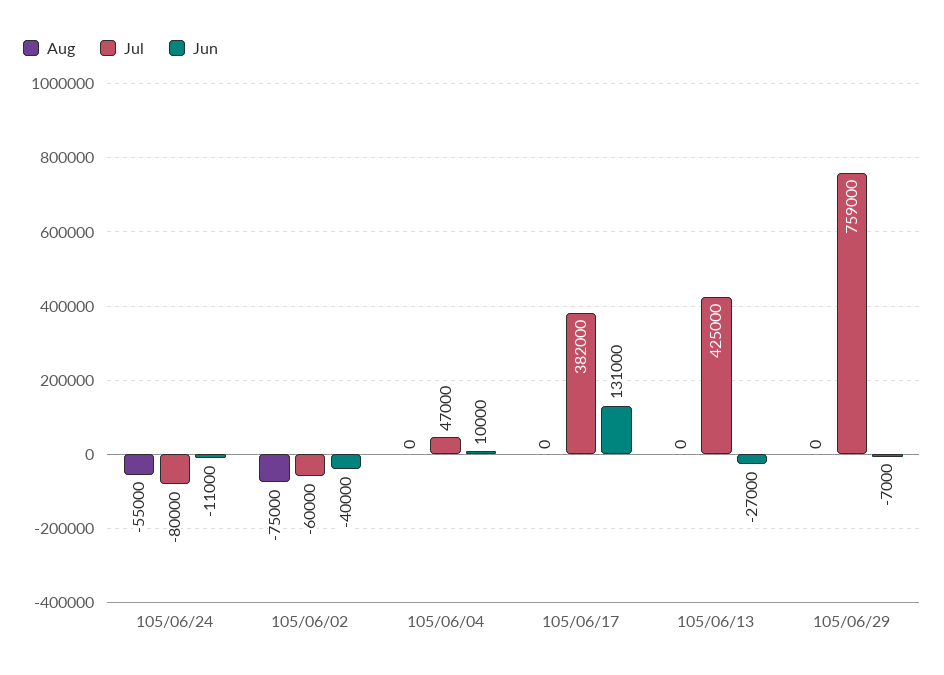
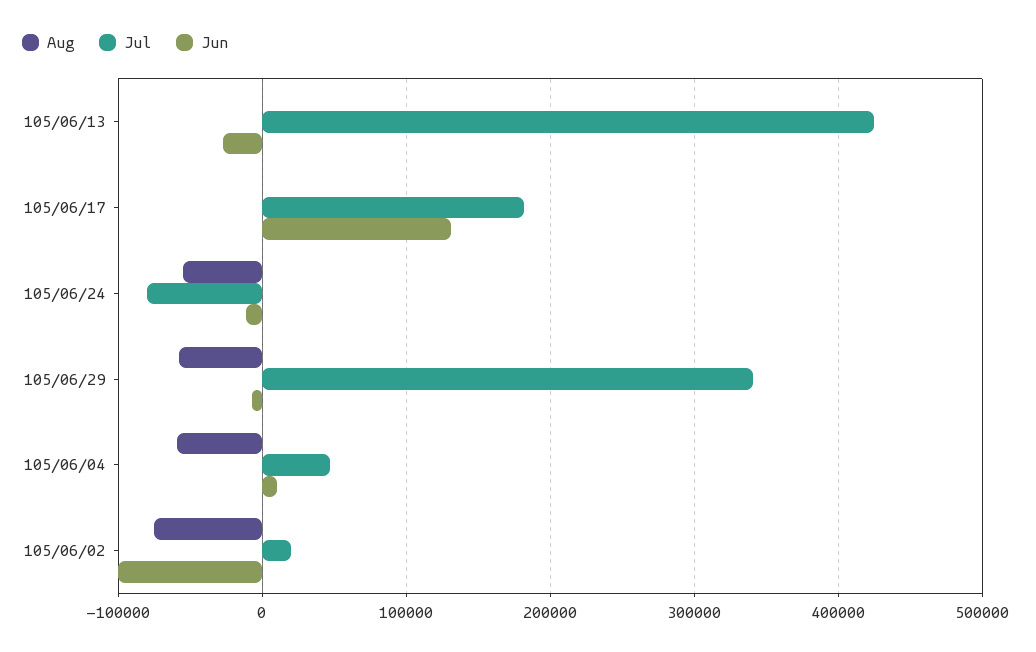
Jul, 105/06/02: -60000 -> 20000
Jun, 105/06/02: -40000 -> -100000
Aug, 105/06/04: 0 -> -60000
Jul, 105/06/17: 382000 -> 180000
Aug, 105/06/29: 0 -> -60000
Jul, 105/06/29: 759000 -> 340000

